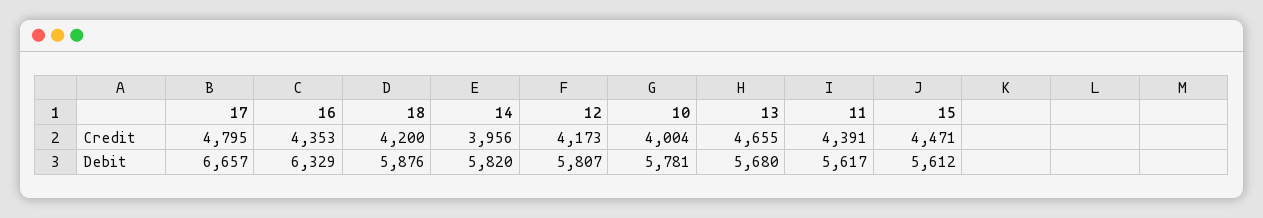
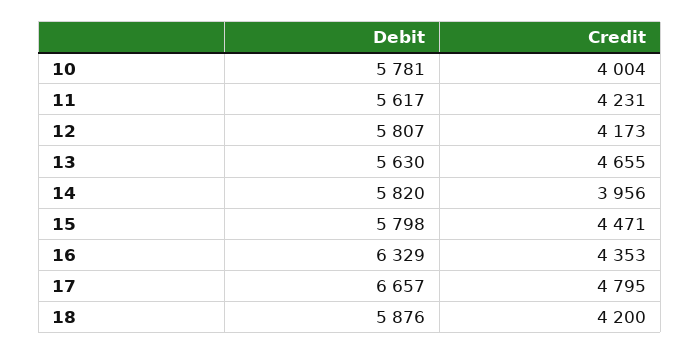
11, Credit: 4391 -> 4231
13, Debit: 5680 -> 5630
15, Debit: 5612 -> 5798

